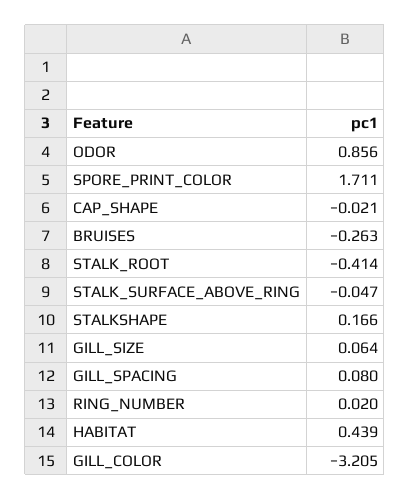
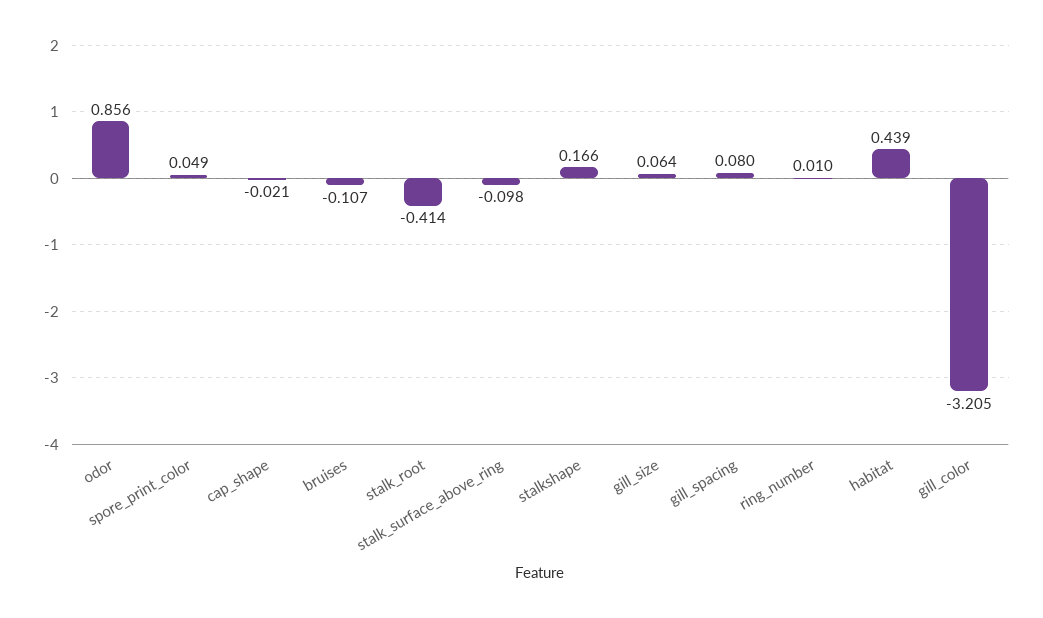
SPORE_PRINT_COLOR: 1.711 -> 0.049
BRUISES: -0.263 -> -0.107
STALK_SURFACE_ABOVE_RING: -0.047 -> -0.098
RING_NUMBER: 0.02 -> 0.01

